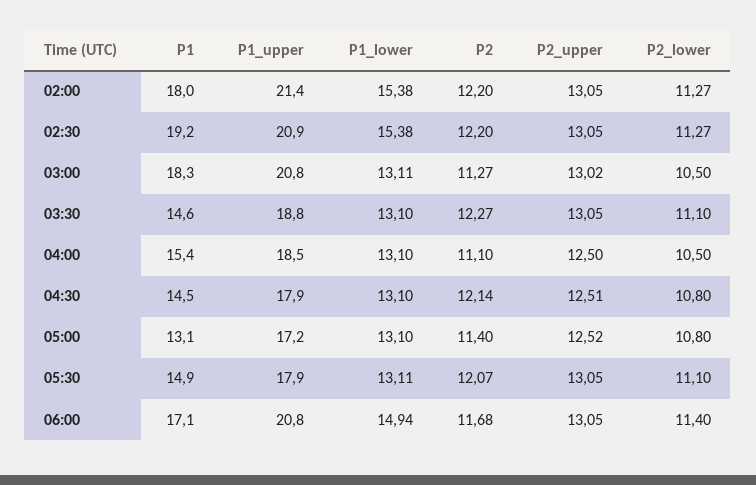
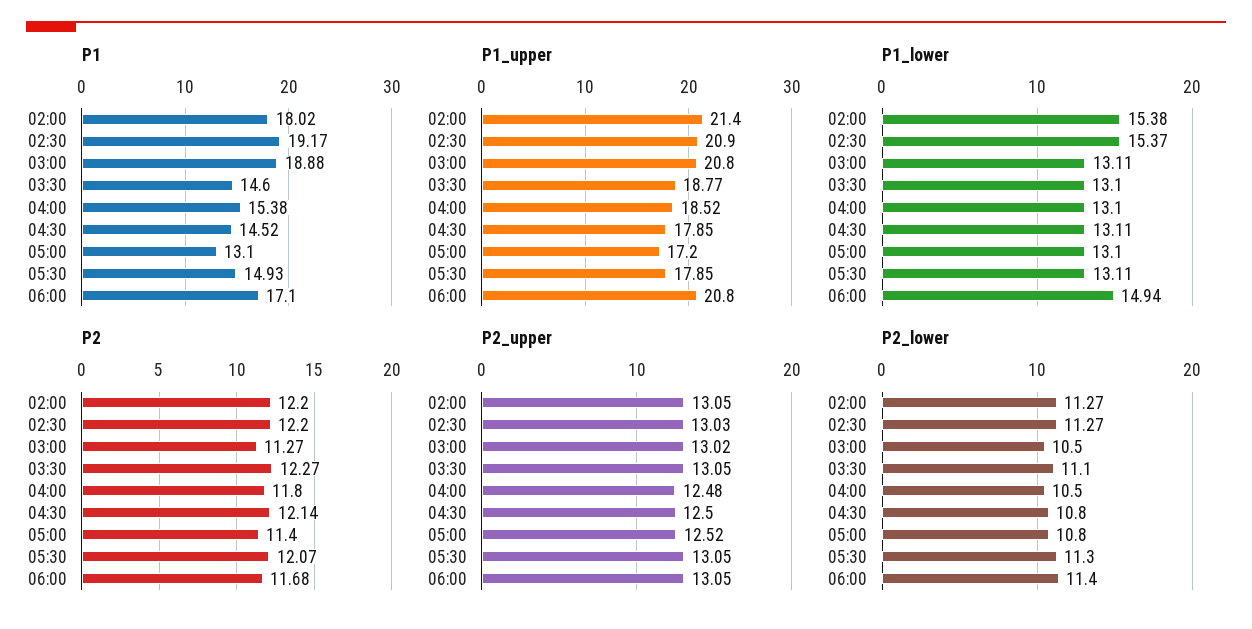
P1_lower, 02:30: 15.38 -> 15.37
P2_upper, 02:30: 13.05 -> 13.03
P1, 03:00: 18.3 -> 18.88
P2, 04:00: 11.1 -> 11.8
P2_upper, 04:00: 12.5 -> 12.48
P1_lower, 04:30: 13.1 -> 13.11
P2_upper, 04:30: 12.51 -> 12.5
P2_lower, 05:30: 11.1 -> 11.3

